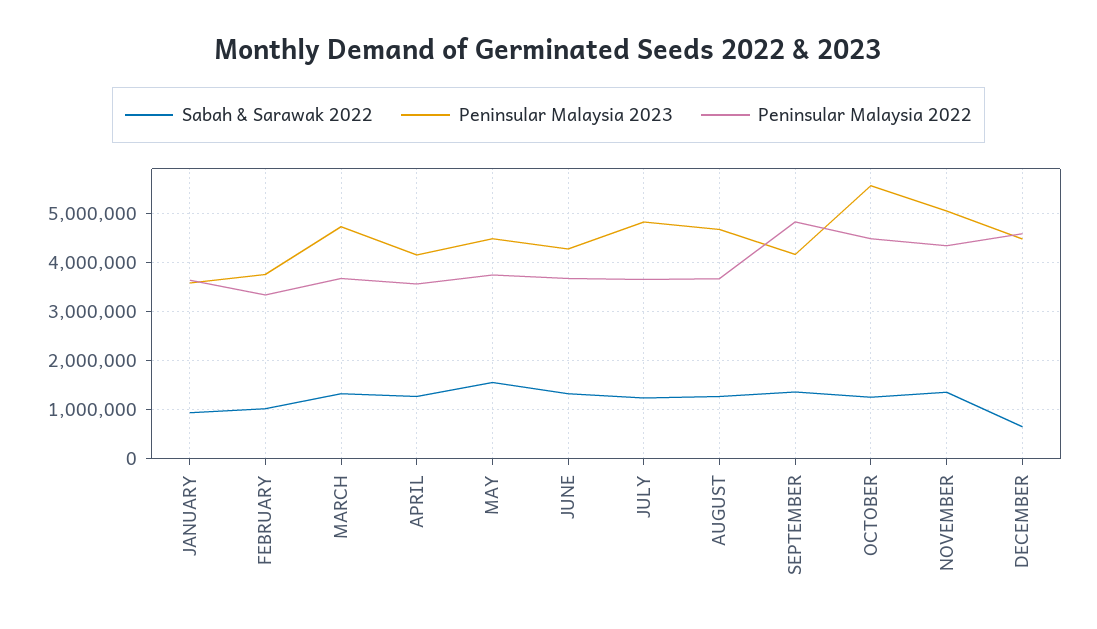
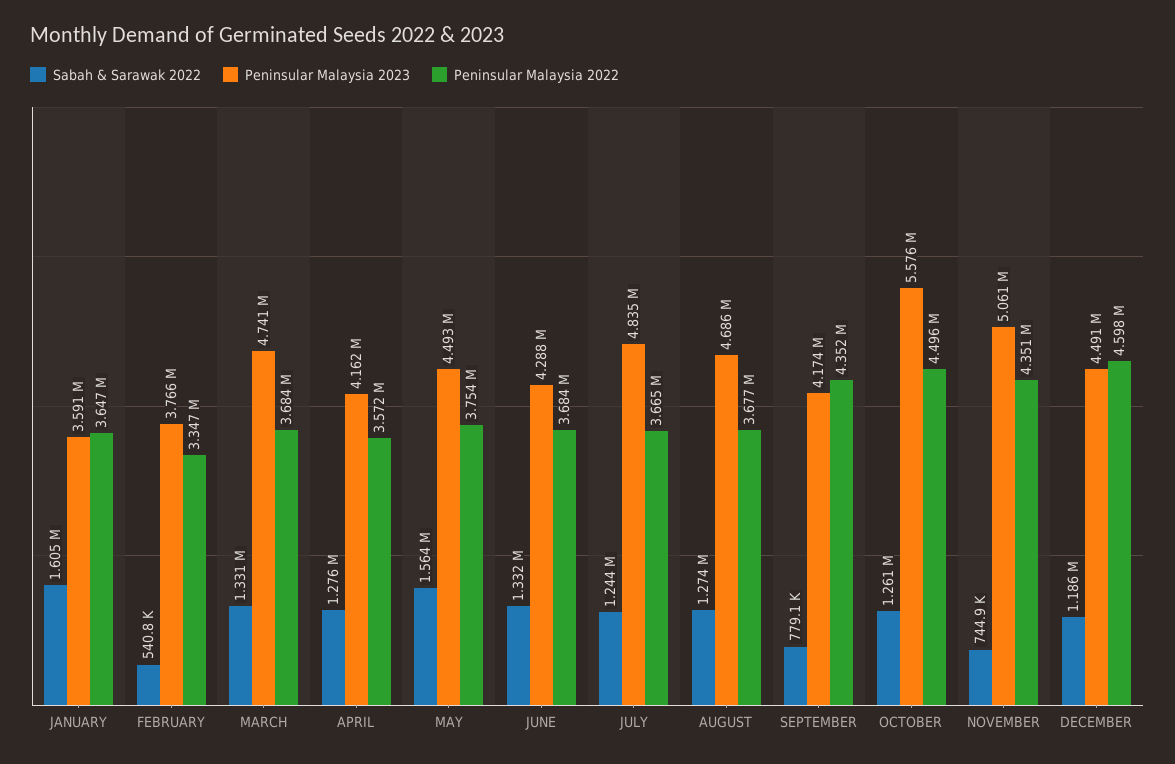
Sabah & Sarawak 2022, JANUARY: 1000000 -> 1605000
Sabah & Sarawak 2022, FEBRUARY: 1000000 -> 540800
Sabah & Sarawak 2022, SEPTEMBER: 1400000 -> 779100
Peninsular Malaysia 2022, SEPTEMBER: 4800000 -> 4352000
Sabah & Sarawak 2022, NOVEMBER: 1400000 -> 744900
Sabah & Sarawak 2022, DECEMBER: 600000 -> 1186000

